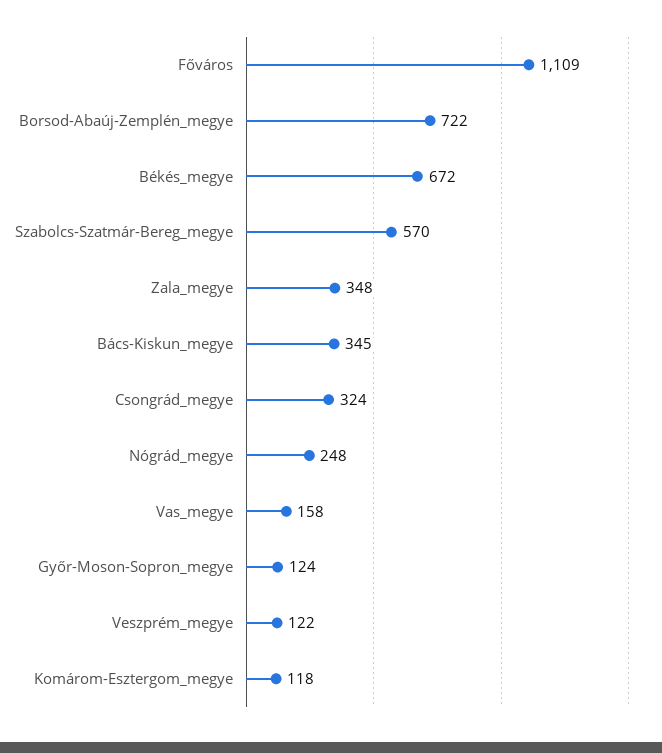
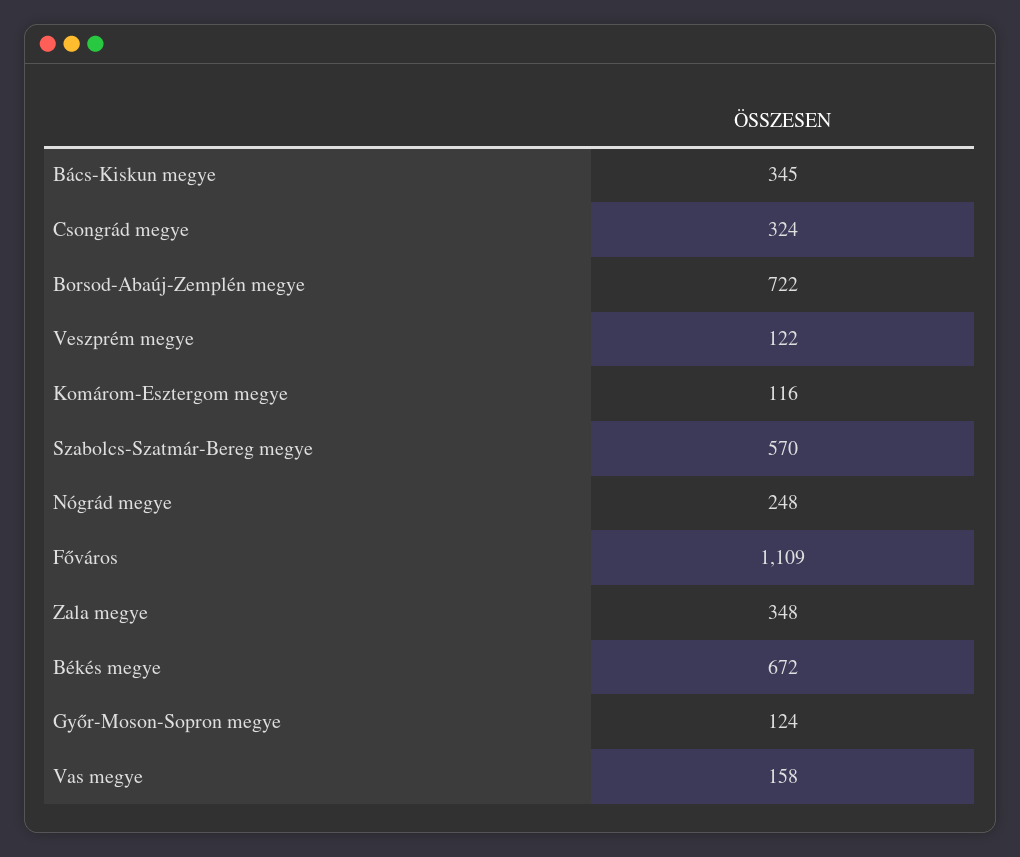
Komárom-Esztergom_megye: 118 -> 116

